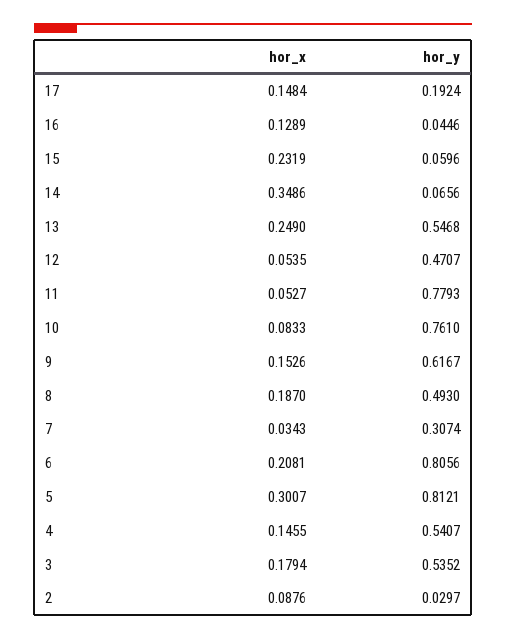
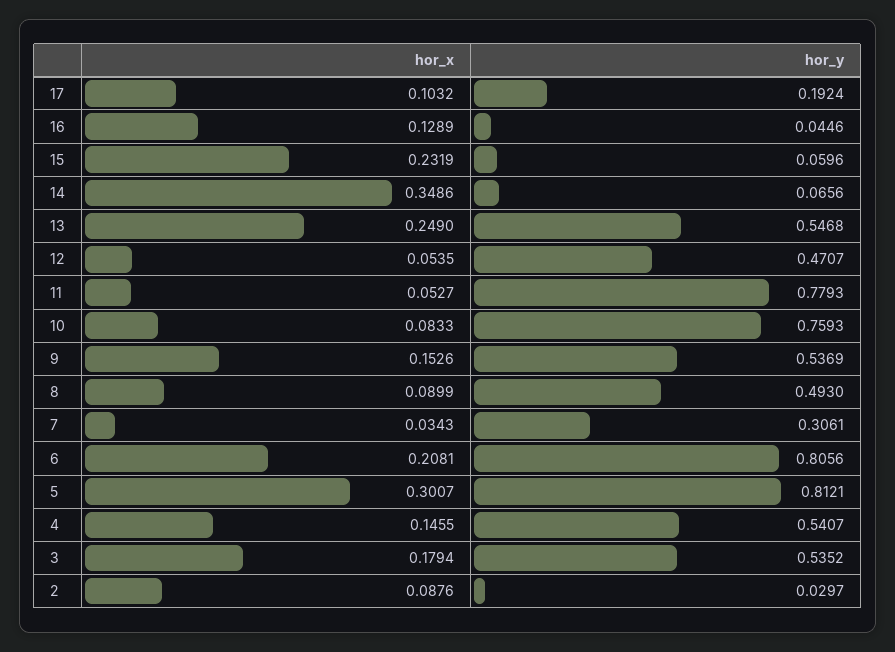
hor_x, 17: 0.1484 -> 0.1032
hor_y, 10: 0.761 -> 0.7593
hor_y, 9: 0.6167 -> 0.5369
hor_x, 8: 0.187 -> 0.0899
hor_y, 7: 0.3074 -> 0.3061

